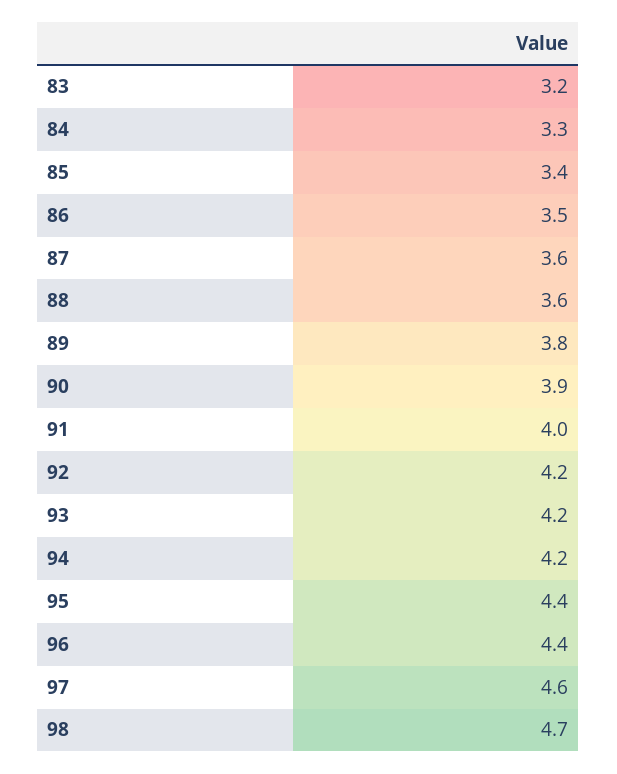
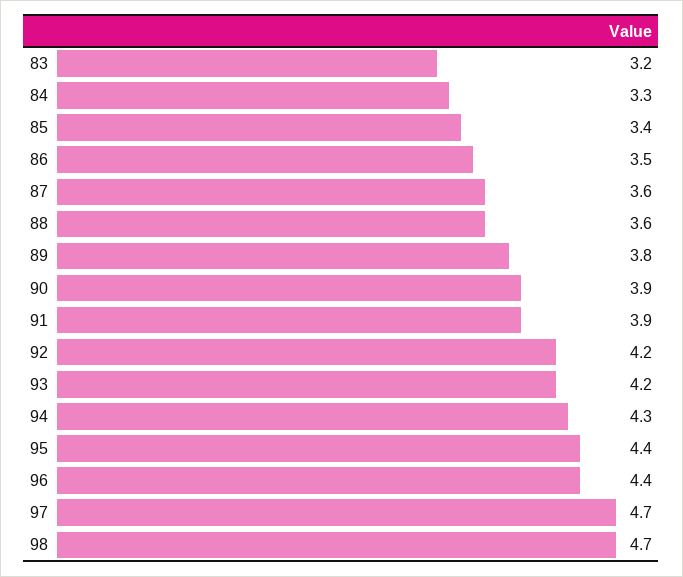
91: 4 -> 3.9
94: 4.2 -> 4.3
97: 4.6 -> 4.7

